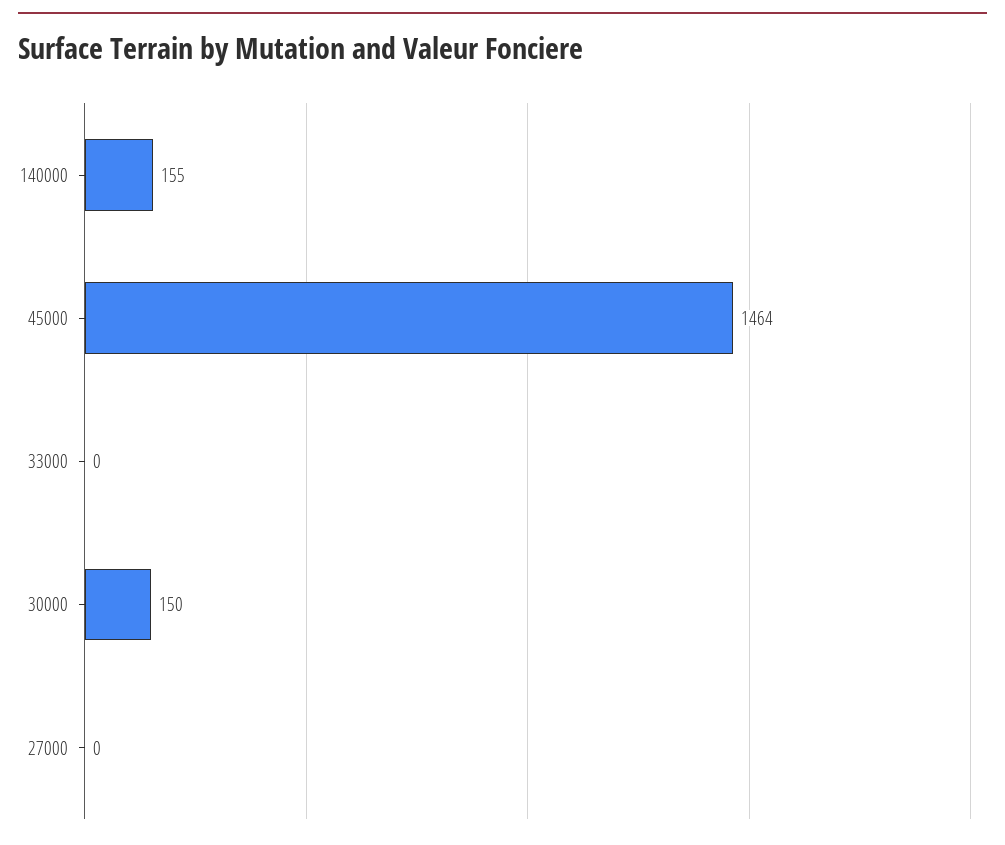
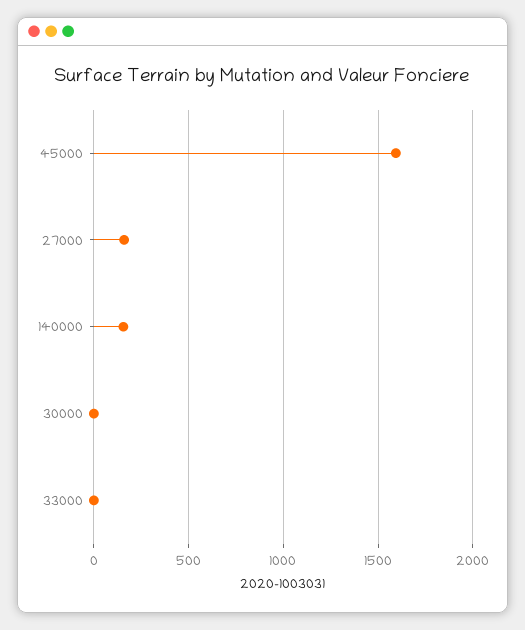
45000: 1464 -> 1600
30000: 150 -> 0
27000: 0 -> 150

